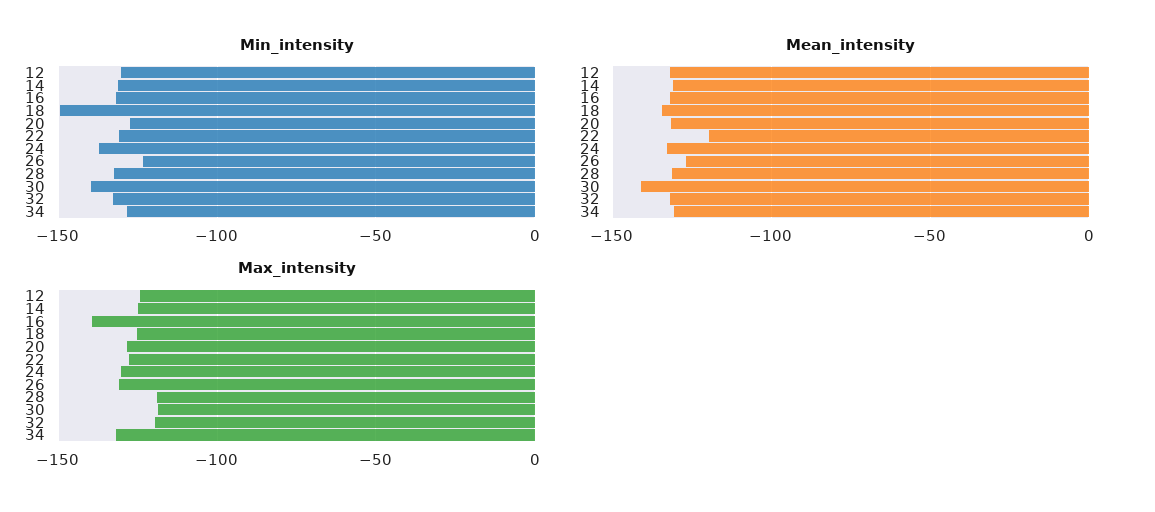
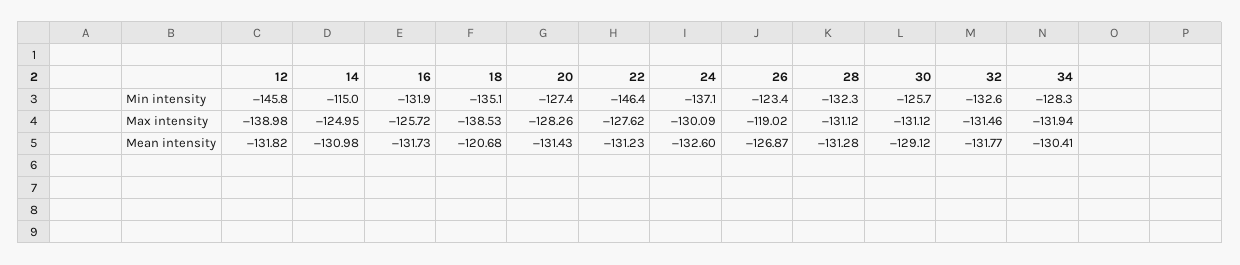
Min_intensity, 12: -130 -> -145.8
Min_intensity, 14: -130 -> -115
Min_intensity, 18: -150 -> -135.1
Min_intensity, 22: -130 -> -146.4
Min_intensity, 30: -140 -> -125.7
Mean_intensity, 18: -135 -> -120.68
Mean_intensity, 22: -120 -> -131.23
Mean_intensity, 30: -140 -> -129.12
Max_intensity, 12: -125 -> -138.98
Max_intensity, 16: -140 -> -125.72
Max_intensity, 18: -125 -> -138.53
Max_intensity, 26: -130 -> -119.02
Max_intensity, 28: -120 -> -131.12
Max_intensity, 30: -120 -> -131.12
Max_intensity, 32: -120 -> -131.46

